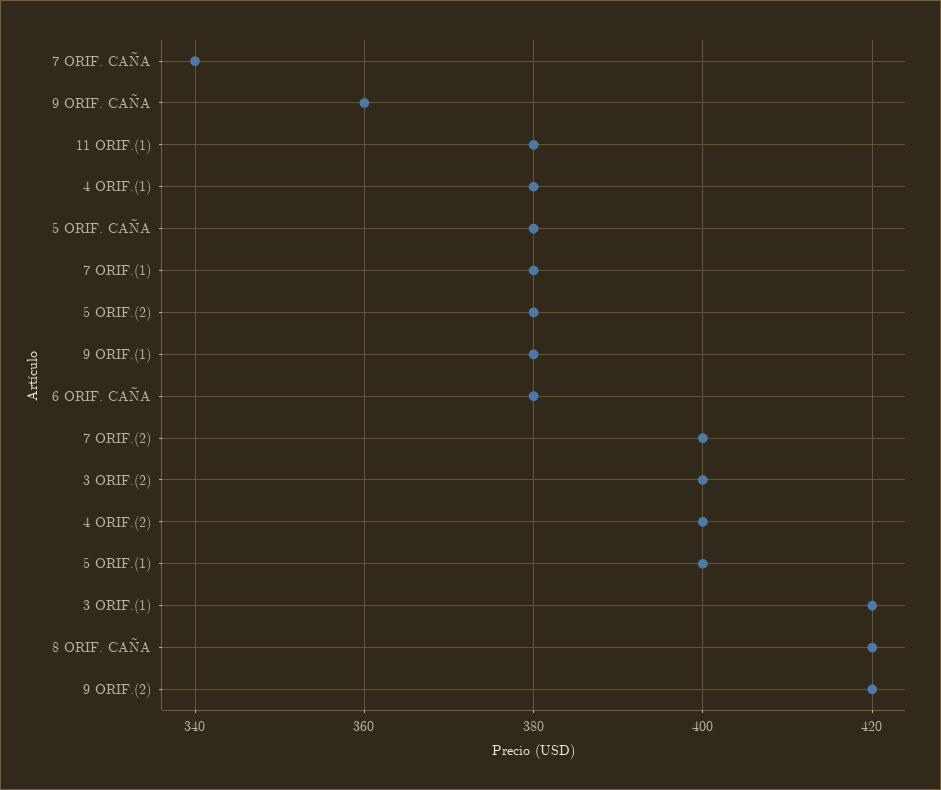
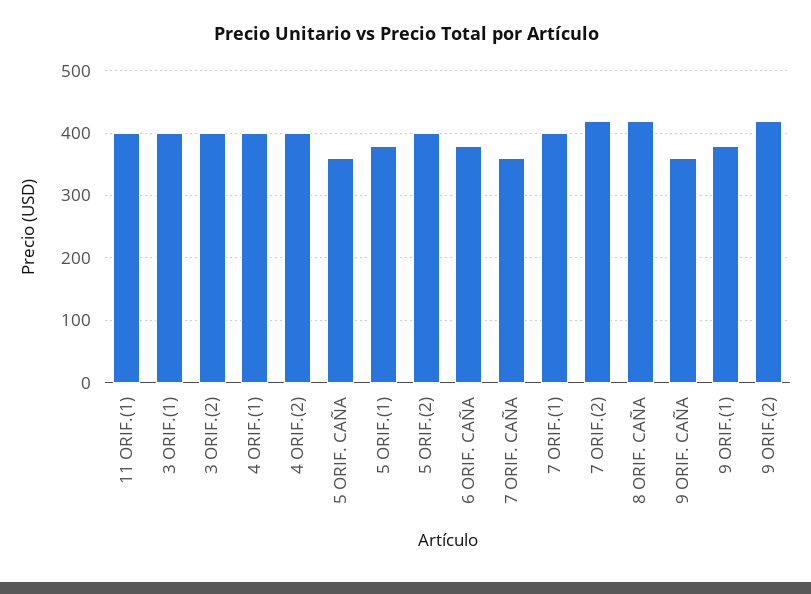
7 ORIF. CAÑA: 340 -> 360
11 ORIF.(1): 380 -> 400
4 ORIF.(1): 380 -> 400
5 ORIF. CAÑA: 380 -> 360
7 ORIF.(1): 380 -> 400
5 ORIF.(2): 380 -> 400
7 ORIF.(2): 400 -> 420
5 ORIF.(1): 400 -> 380
3 ORIF.(1): 420 -> 400

